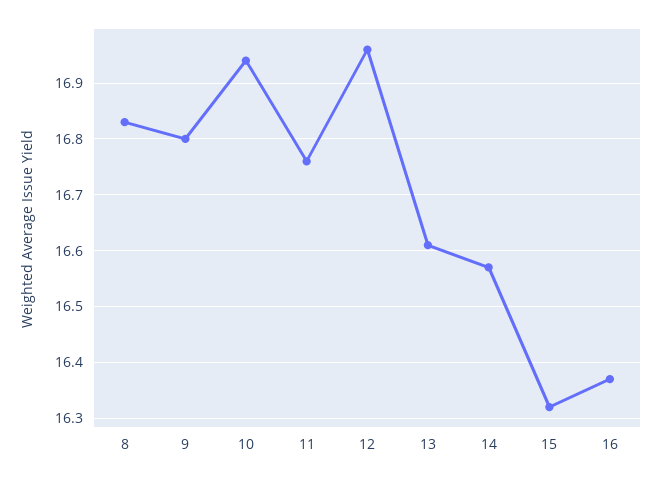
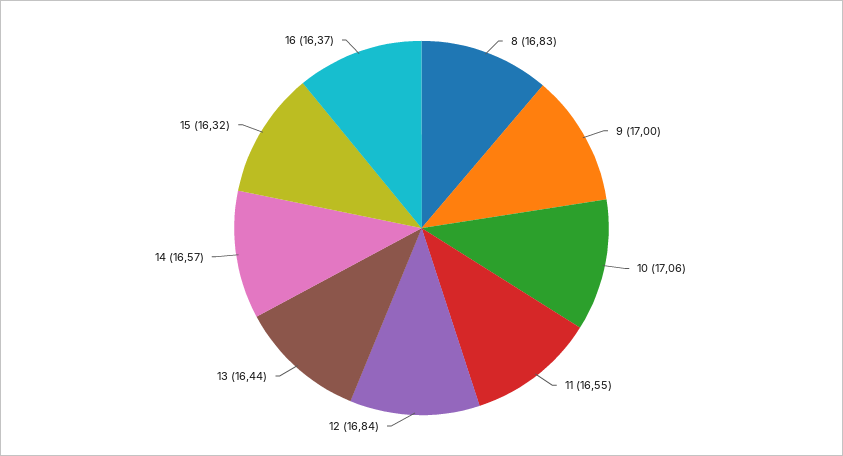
9: 16.8 -> 17
10: 16.95 -> 17.06
11: 16.75 -> 16.55
12: 16.95 -> 16.84
13: 16.6 -> 16.44

